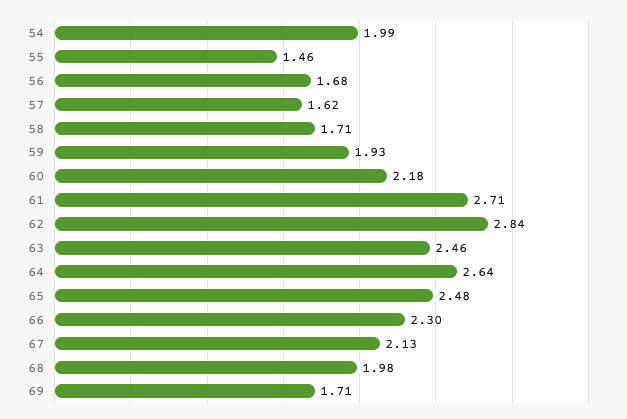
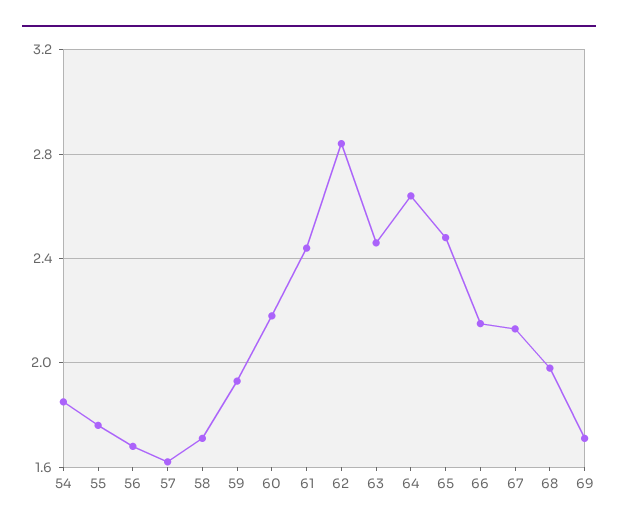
54: 1.99 -> 1.85
55: 1.46 -> 1.75
61: 2.71 -> 2.45
66: 2.3 -> 2.15

